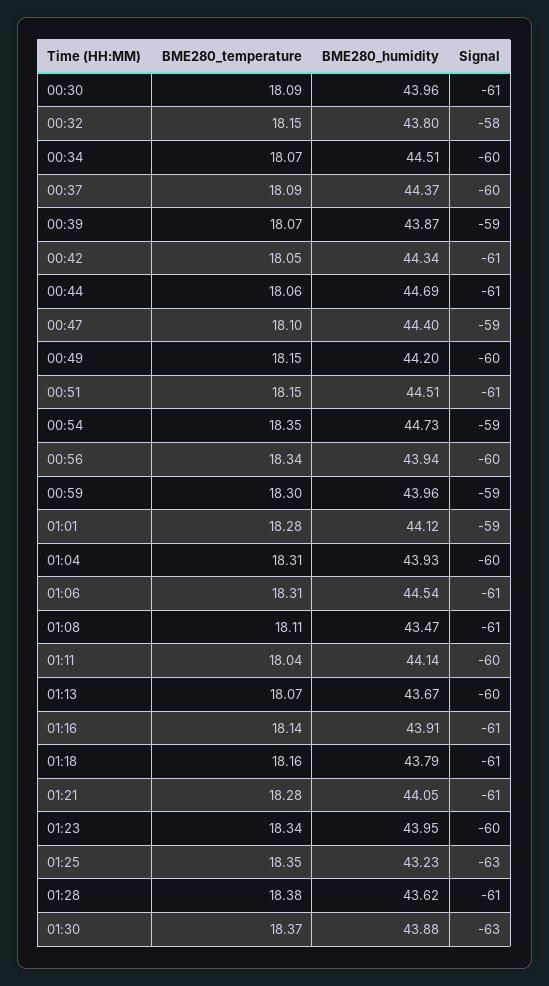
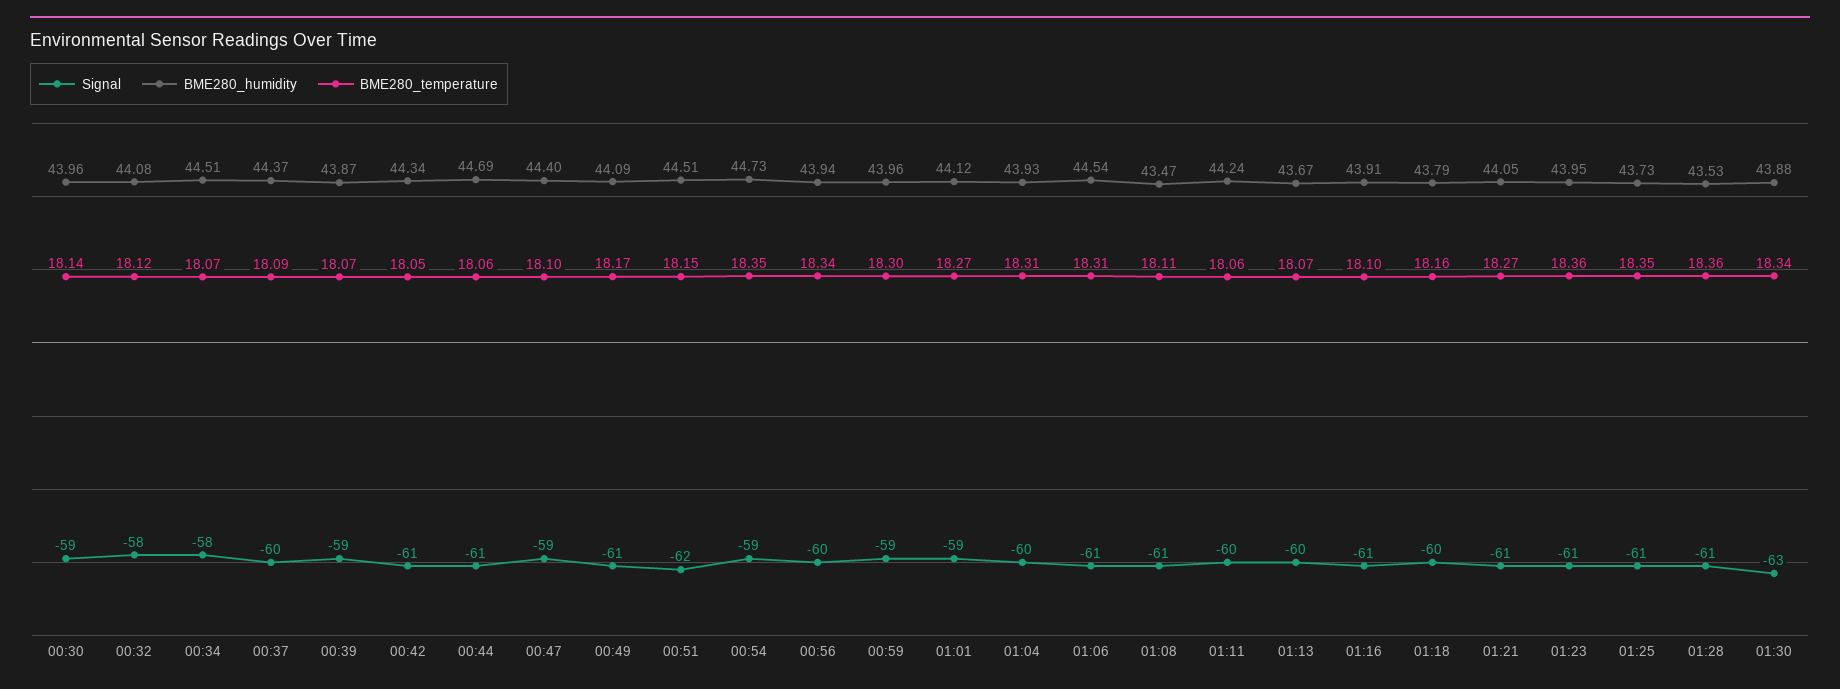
BME280_temperature, 00:30: 18.09 -> 18.14
Signal, 00:30: -61 -> -59
BME280_temperature, 00:32: 18.15 -> 18.12
BME280_humidity, 00:32: 43.8 -> 44.08
Signal, 00:34: -60 -> -58
BME280_temperature, 00:49: 18.15 -> 18.17
BME280_humidity, 00:49: 44.2 -> 44.09
Signal, 00:49: -60 -> -61
Signal, 00:51: -61 -> -62
BME280_temperature, 01:01: 18.28 -> 18.27
BME280_temperature, 01:11: 18.04 -> 18.06
BME280_humidity, 01:11: 44.14 -> 44.24
BME280_temperature, 01:16: 18.14 -> 18.1
Signal, 01:18: -61 -> -60
BME280_temperature, 01:21: 18.28 -> 18.27
BME280_temperature, 01:23: 18.34 -> 18.36
Signal, 01:23: -60 -> -61
BME280_humidity, 01:25: 43.23 -> 43.73
Signal, 01:25: -63 -> -61
BME280_temperature, 01:28: 18.38 -> 18.36
BME280_humidity, 01:28: 43.62 -> 43.53
BME280_temperature, 01:30: 18.37 -> 18.34

